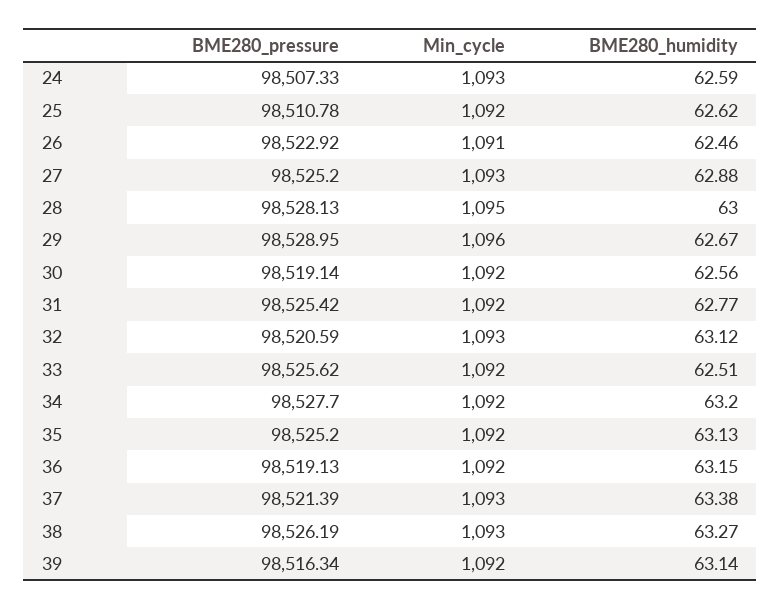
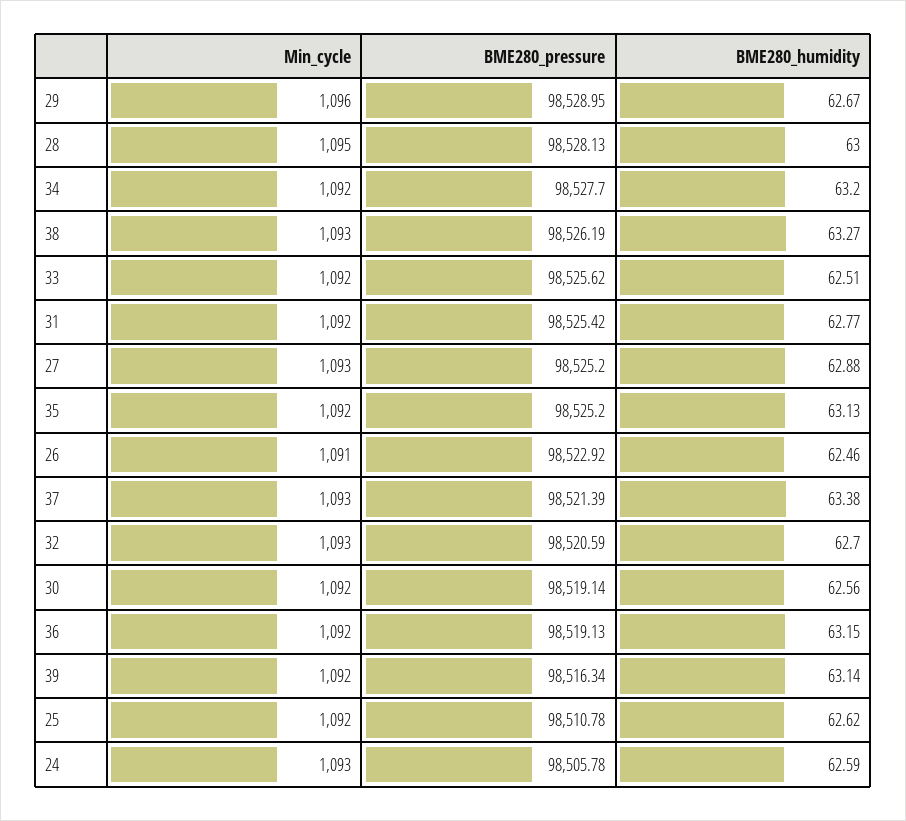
BME280_pressure, 24: 98507.33 -> 98505.78
BME280_humidity, 32: 63.12 -> 62.7

